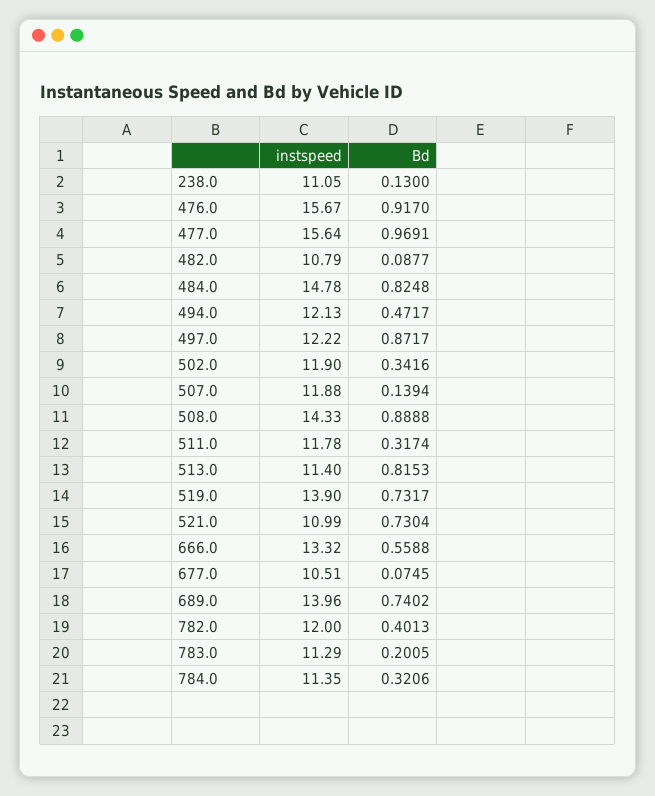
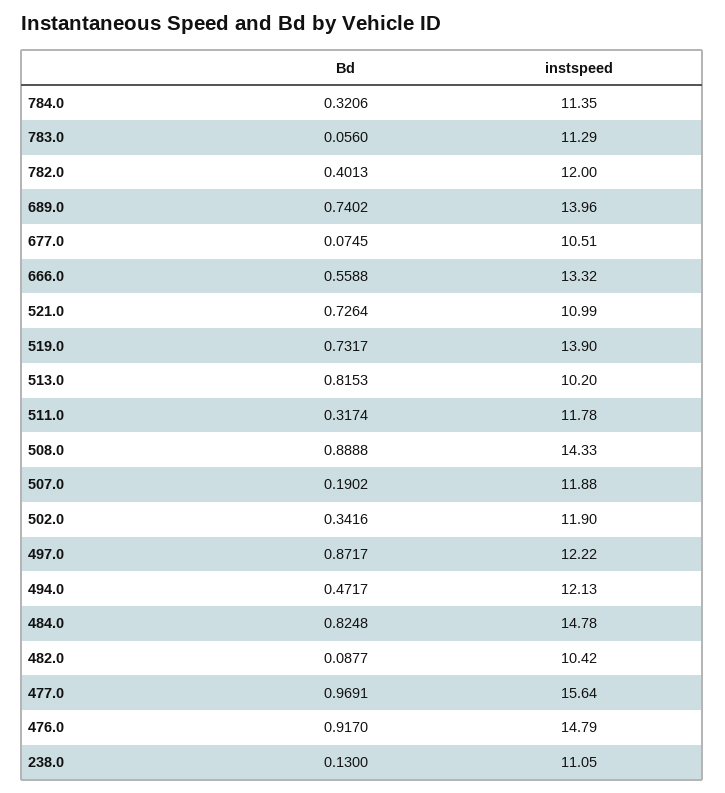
instspeed, 476.0: 15.67 -> 14.79
instspeed, 482.0: 10.79 -> 10.42
Bd, 507.0: 0.1394 -> 0.1902
instspeed, 513.0: 11.4 -> 10.2
Bd, 521.0: 0.7304 -> 0.7264
Bd, 783.0: 0.2005 -> 0.056

